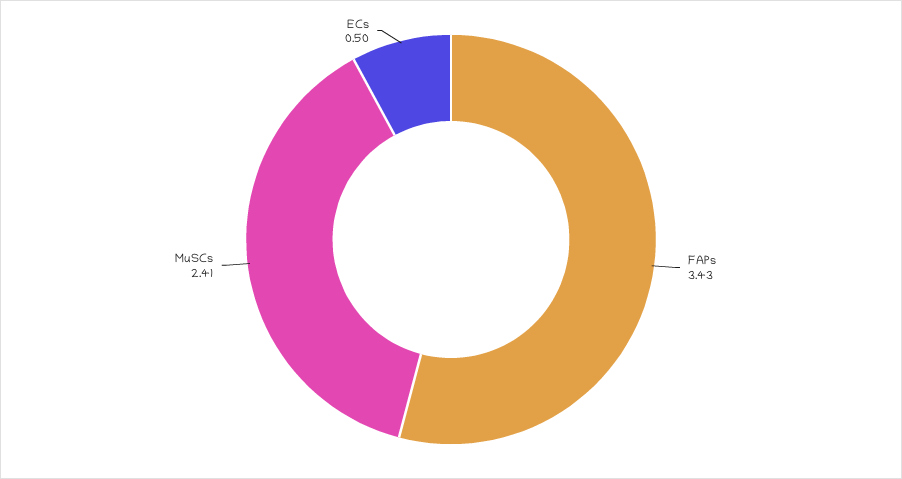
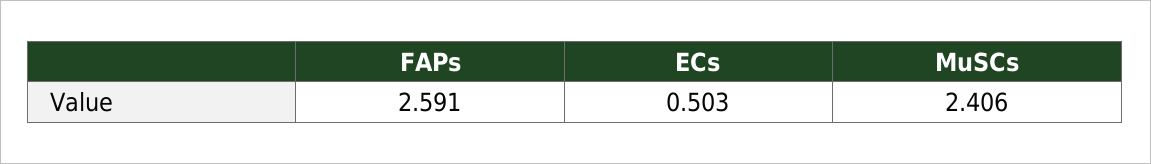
FAPs: 3.43 -> 2.591

